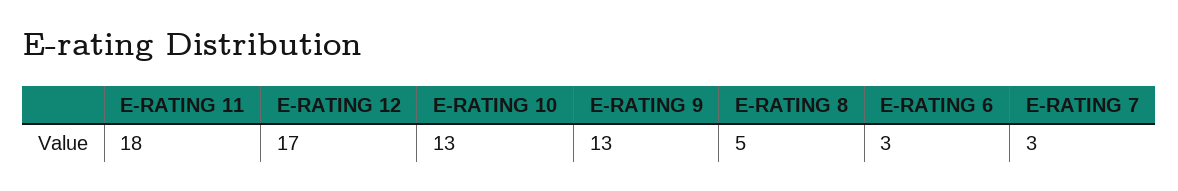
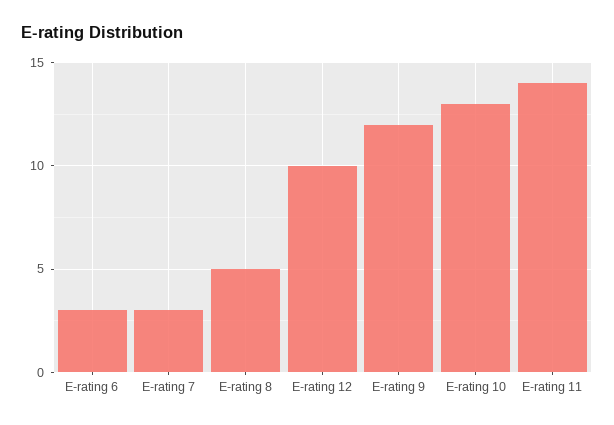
E-RATING 11: 18 -> 14
E-RATING 12: 17 -> 10
E-RATING 9: 13 -> 12

